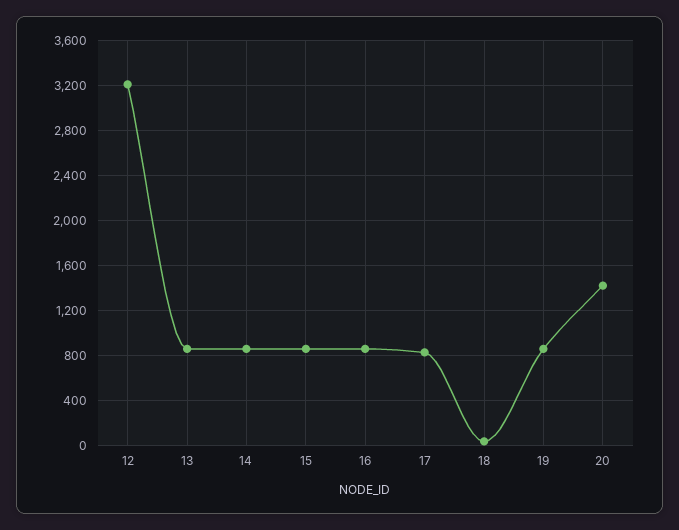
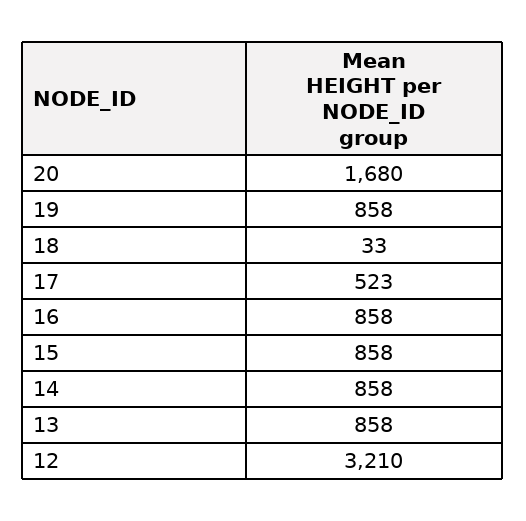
17: 800 -> 523
20: 1400 -> 1680

